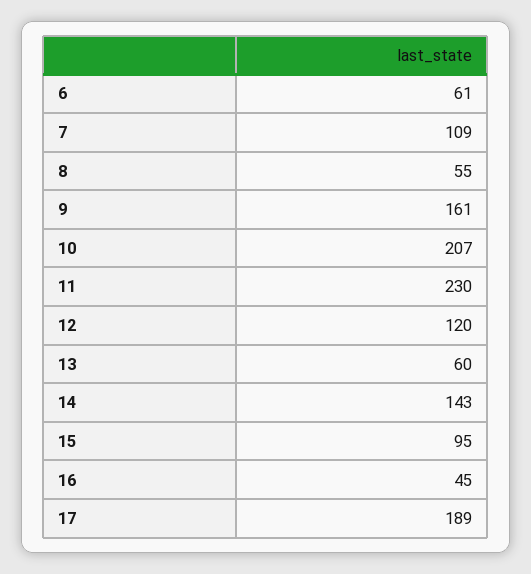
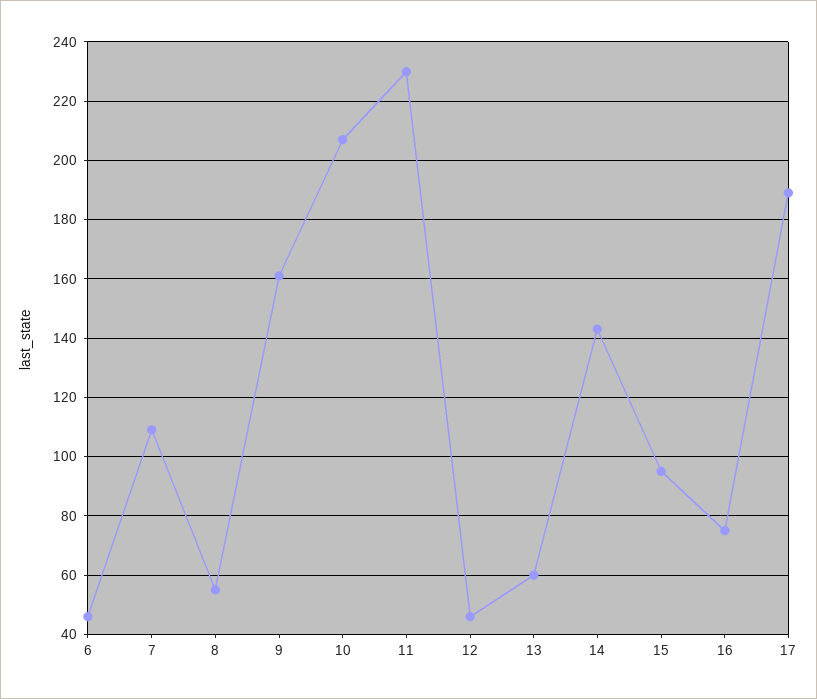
6: 61 -> 45
12: 120 -> 45
16: 45 -> 75

